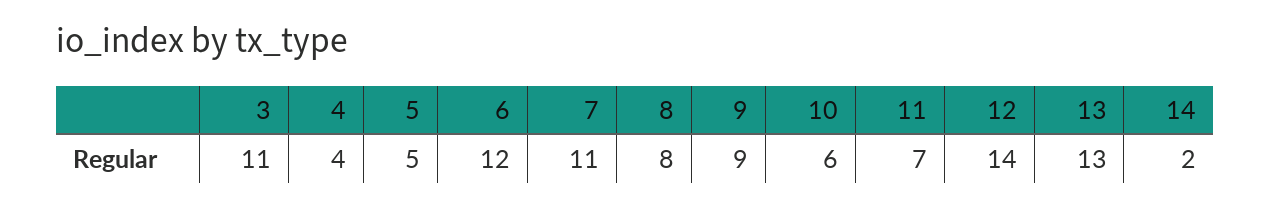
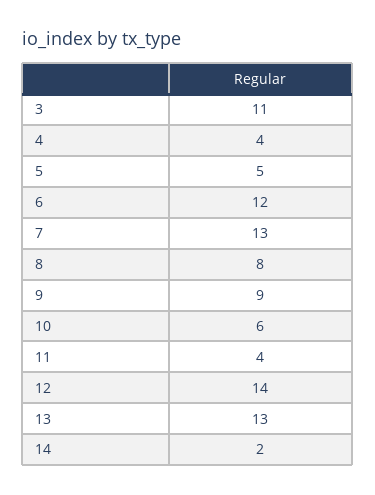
7: 11 -> 13
11: 7 -> 4

